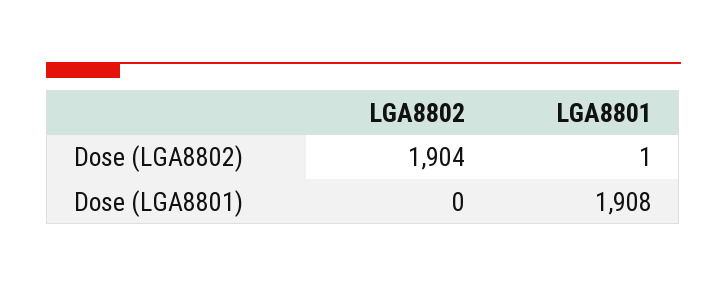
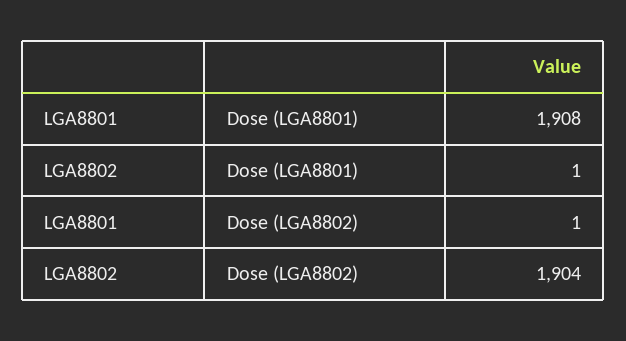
LGA8802, Dose (LGA8801): 0 -> 1

